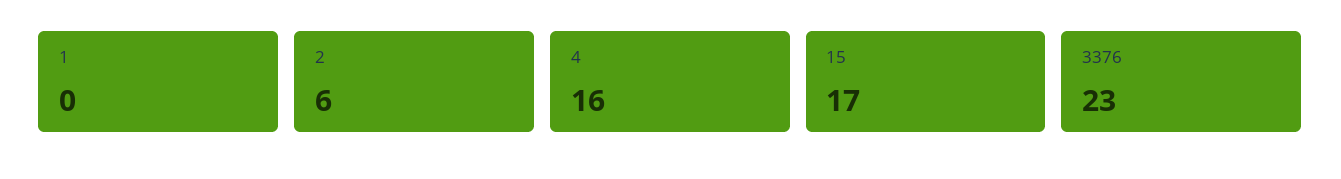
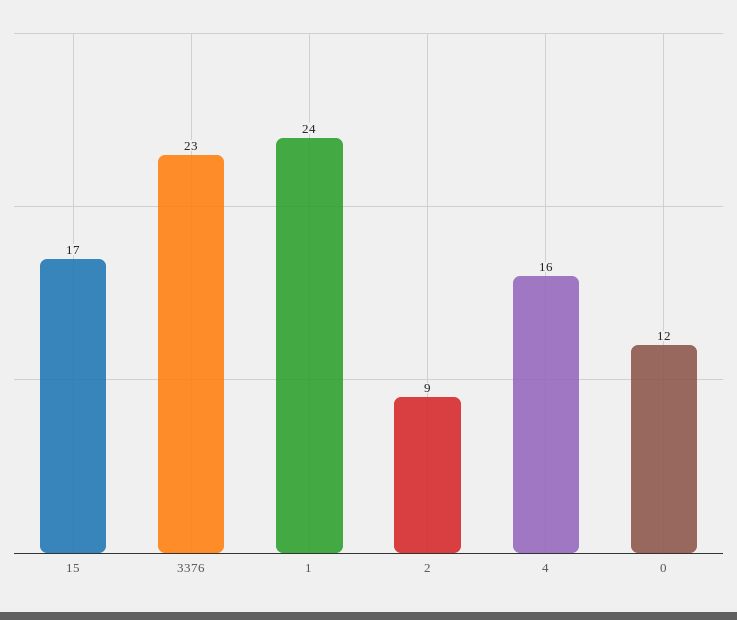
1: 0 -> 24
2: 6 -> 9
0: none -> 12

